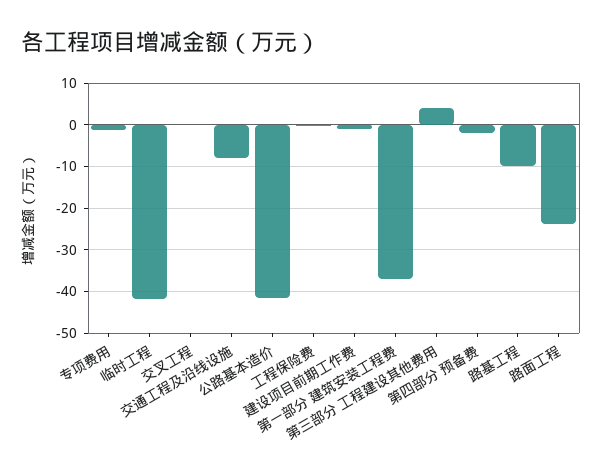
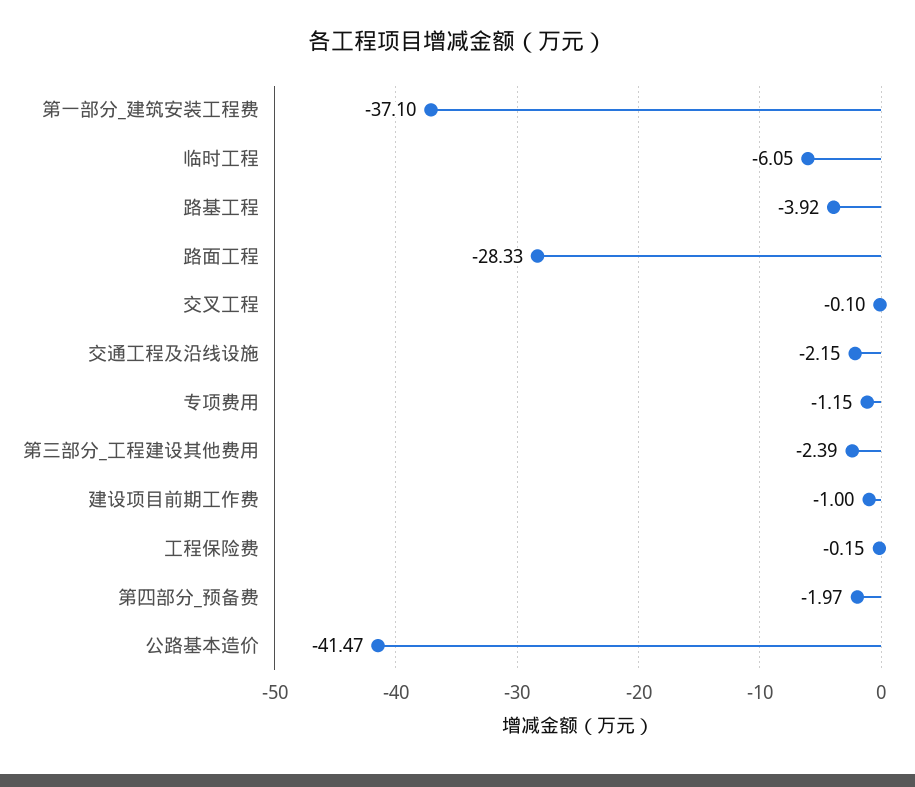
临时工程: -42 -> -6.05
交通工程及沿线设施: -8 -> -2.15
第三部分 工程建设其他费用: 4 -> -2.39
路基工程: -10 -> -3.92
路面工程: -24 -> -28.33

